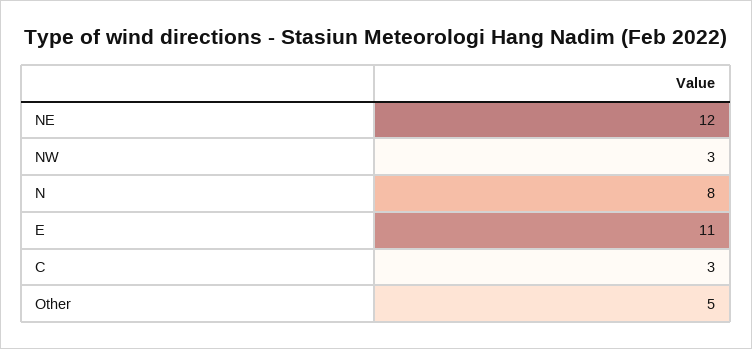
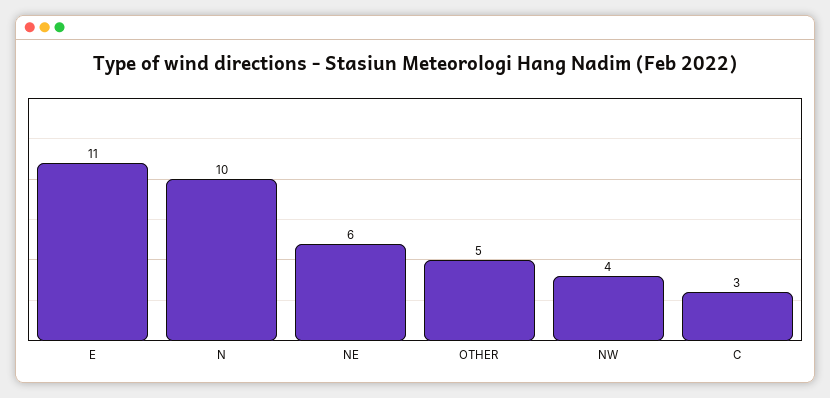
NE: 12 -> 6
NW: 3 -> 4
N: 8 -> 10

